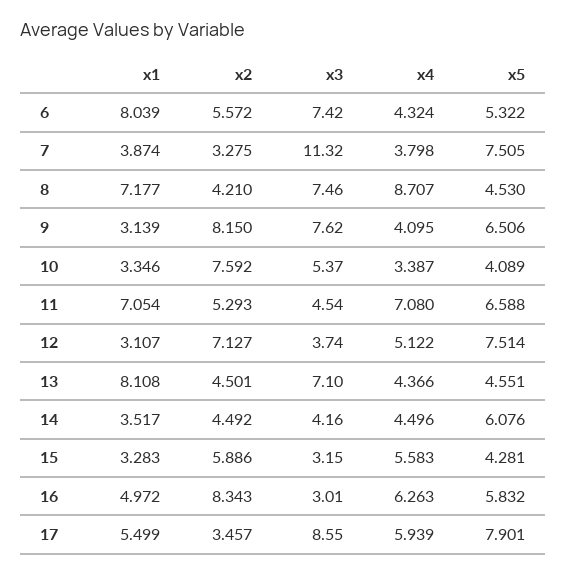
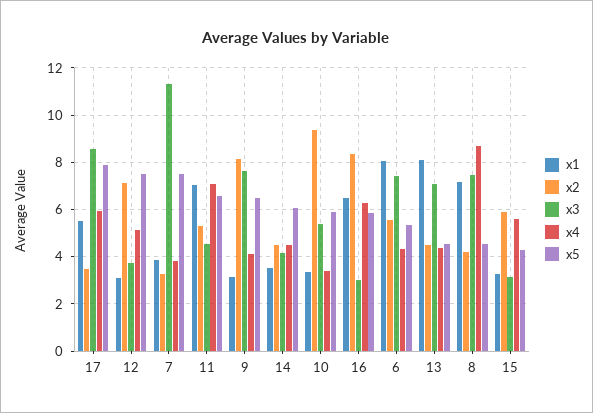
x2, 10: 7.592 -> 9.5
x5, 10: 4.089 -> 6
x1, 16: 4.972 -> 6.5

